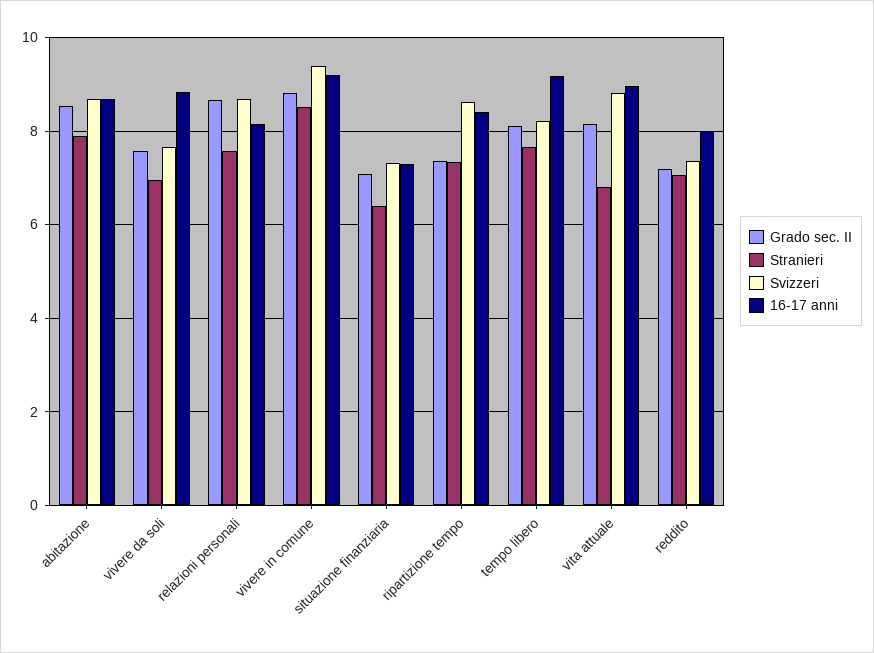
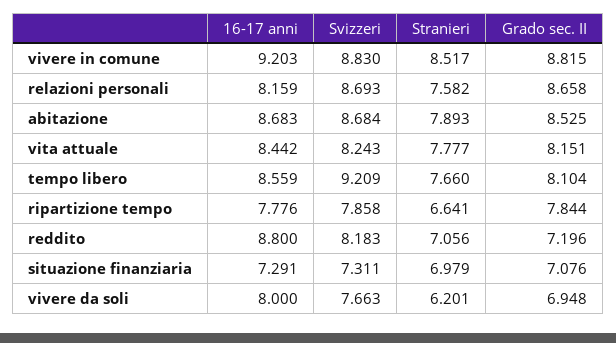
Grado sec. II, vivere da soli: 7.6 -> 6.948
Stranieri, vivere da soli: 7 -> 6.201
16-17 anni, vivere da soli: 8.8 -> 8
Svizzeri, vivere in comune: 9.4 -> 8.83
Stranieri, situazione finanziaria: 6.4 -> 6.979
Grado sec. II, ripartizione tempo: 7.4 -> 7.844
Stranieri, ripartizione tempo: 7.4 -> 6.641
Svizzeri, ripartizione tempo: 8.6 -> 7.858
16-17 anni, ripartizione tempo: 8.4 -> 7.776
Svizzeri, tempo libero: 8.2 -> 9.209
16-17 anni, tempo libero: 9.2 -> 8.559
Stranieri, vita attuale: 6.8 -> 7.777
Svizzeri, vita attuale: 8.8 -> 8.243
16-17 anni, vita attuale: 9 -> 8.442
Svizzeri, reddito: 7.4 -> 8.183
16-17 anni, reddito: 8 -> 8.8

